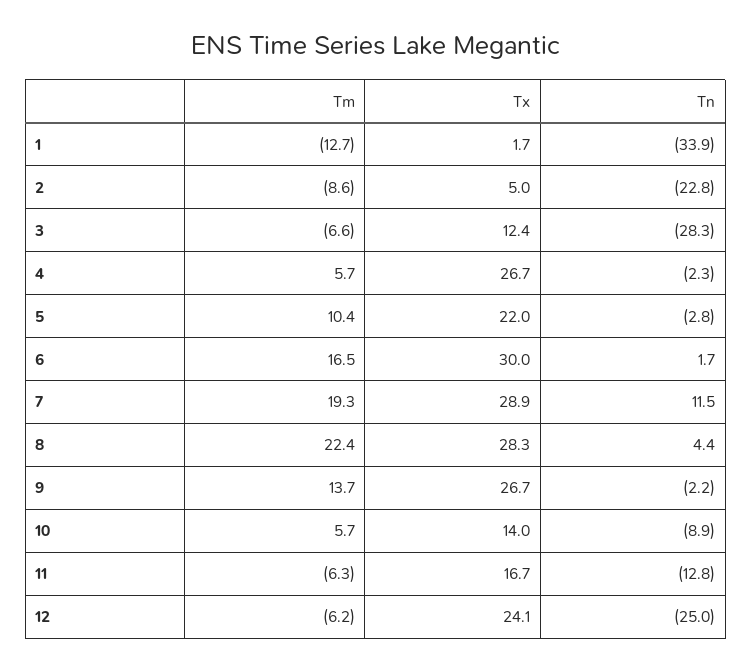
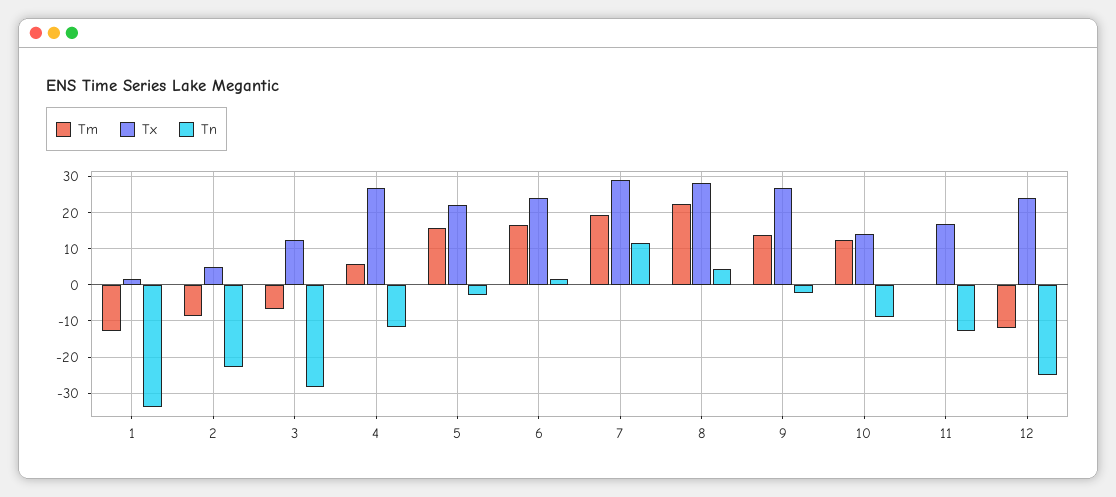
Tn, 4: -2.3 -> -12
Tm, 5: 10.4 -> 16
Tx, 6: 30 -> 24
Tm, 10: 5.7 -> 12
Tm, 11: -6.3 -> 0
Tm, 12: -6.2 -> -12

